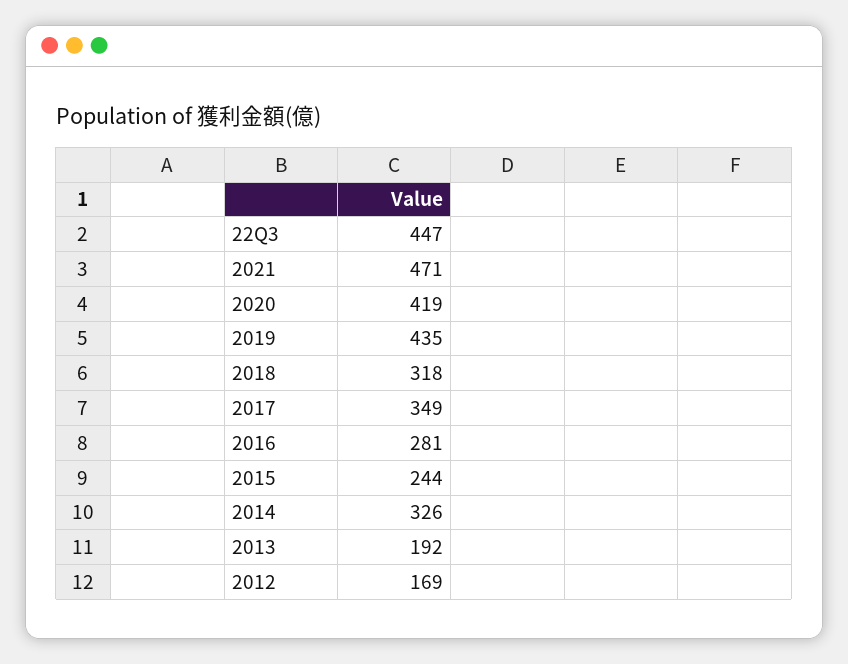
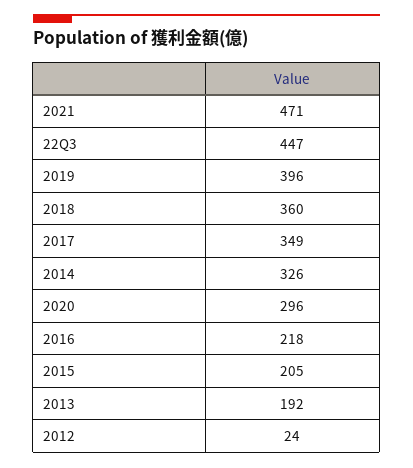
2020: 419 -> 296
2019: 435 -> 396
2018: 318 -> 360
2016: 281 -> 218
2015: 244 -> 205
2012: 169 -> 24

